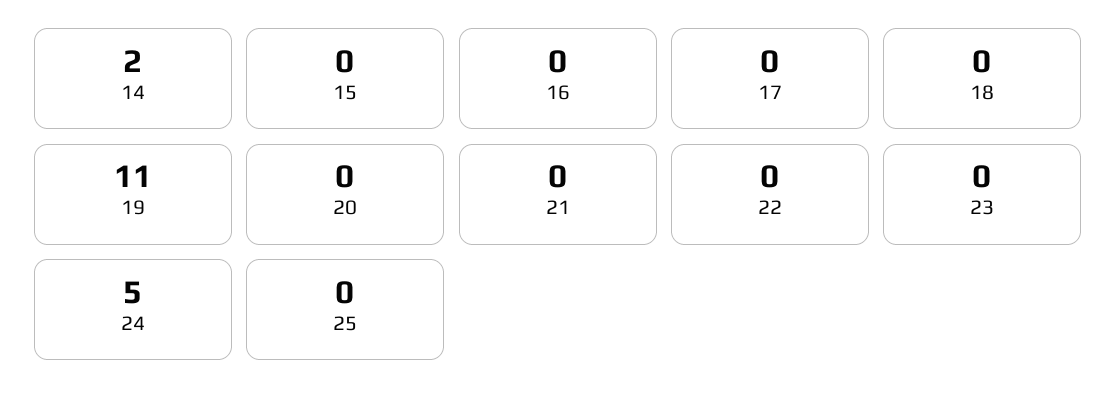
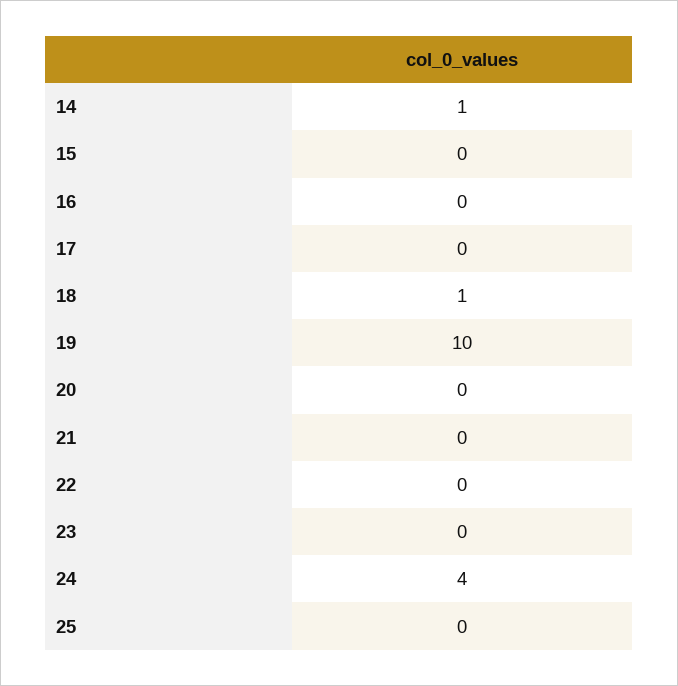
14: 2 -> 1
18: 0 -> 1
19: 11 -> 10
24: 5 -> 4

